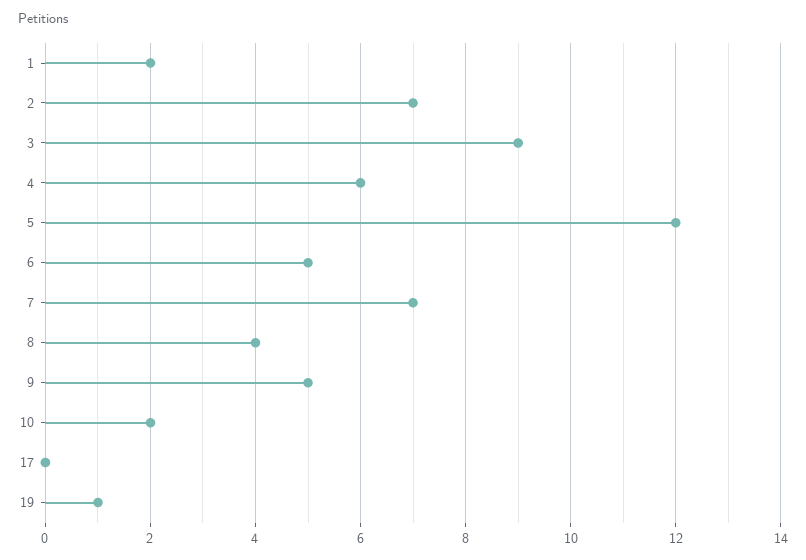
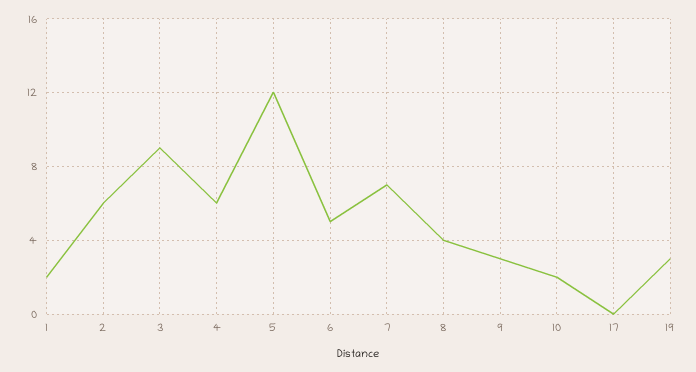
2: 7 -> 6
9: 5 -> 3
19: 1 -> 3

